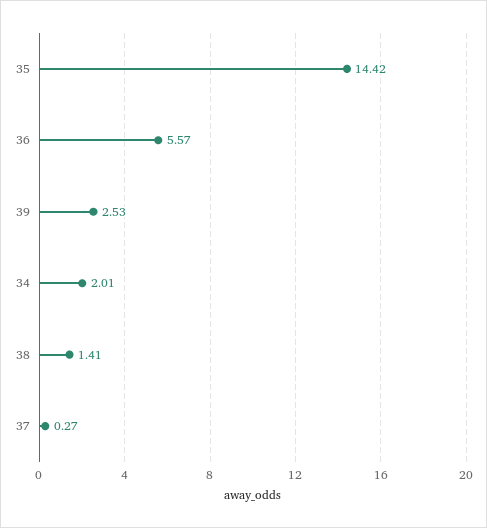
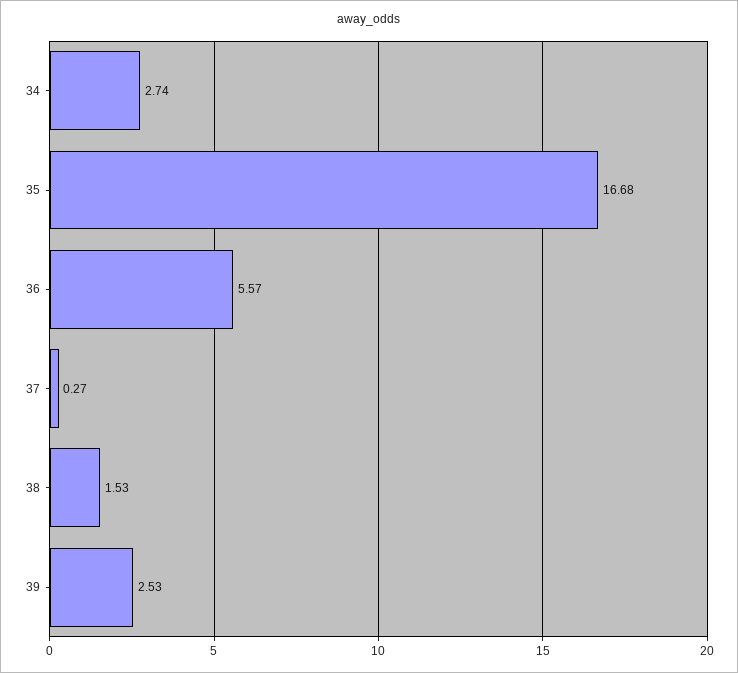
35: 14.42 -> 16.68
34: 2.01 -> 2.74
38: 1.41 -> 1.53

